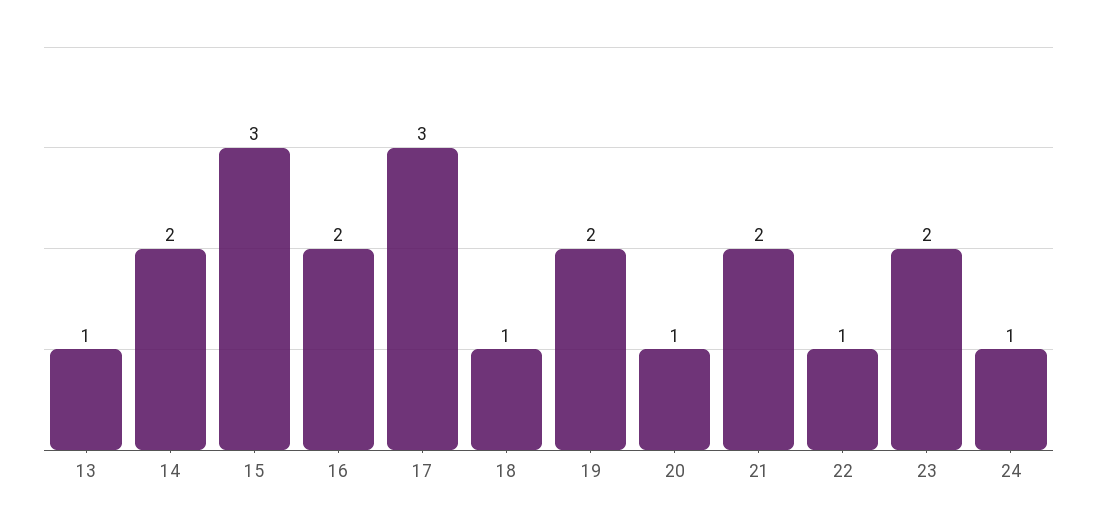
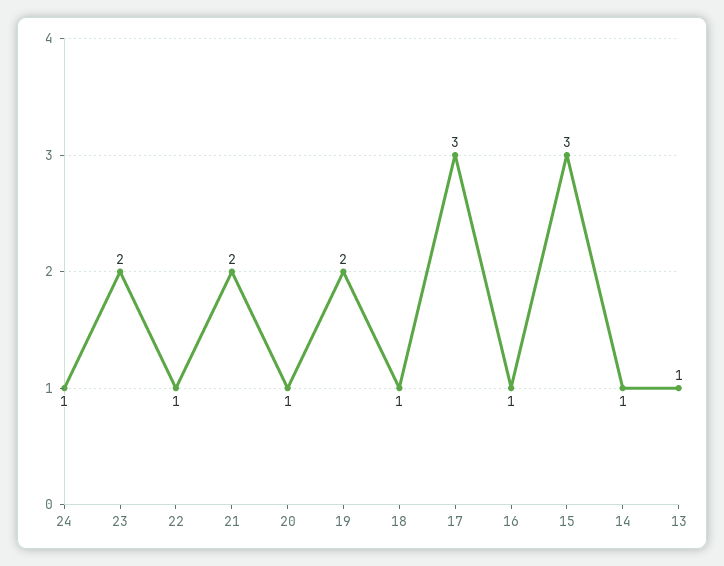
14: 2 -> 1
16: 2 -> 1

